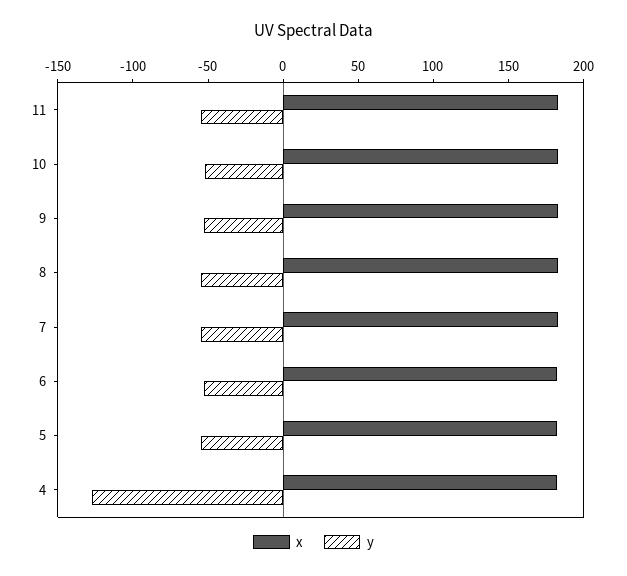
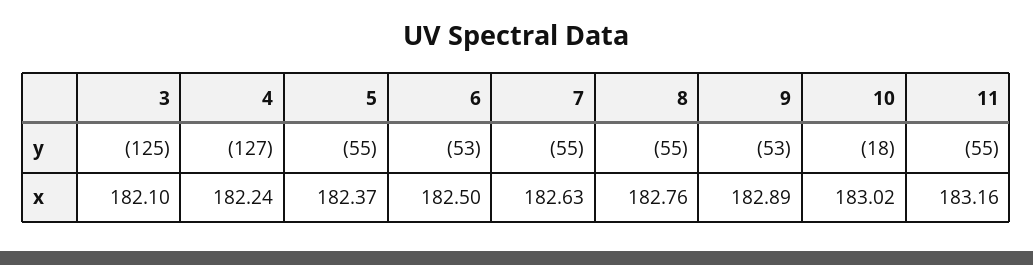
y, 10: -50 -> -18
y, 3: none -> -125
x, 3: none -> 182.1

